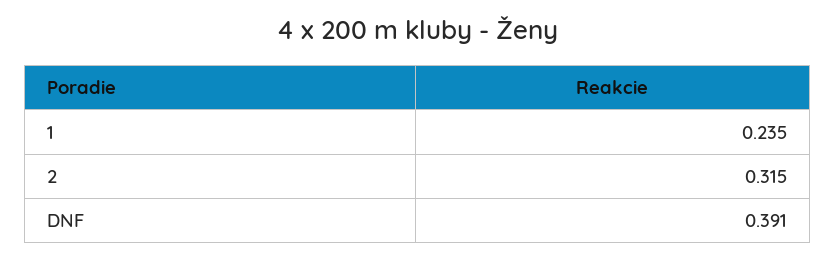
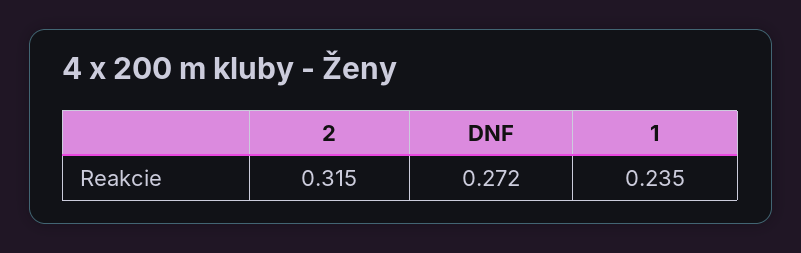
DNF: 0.391 -> 0.272

